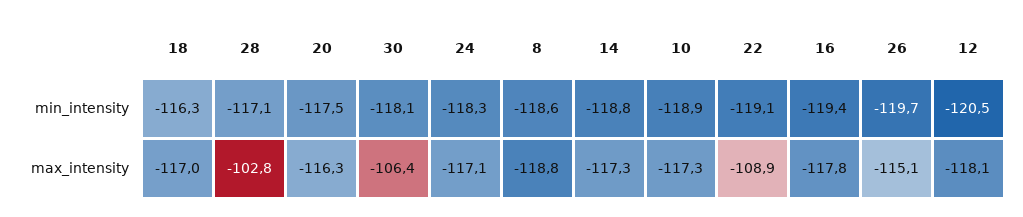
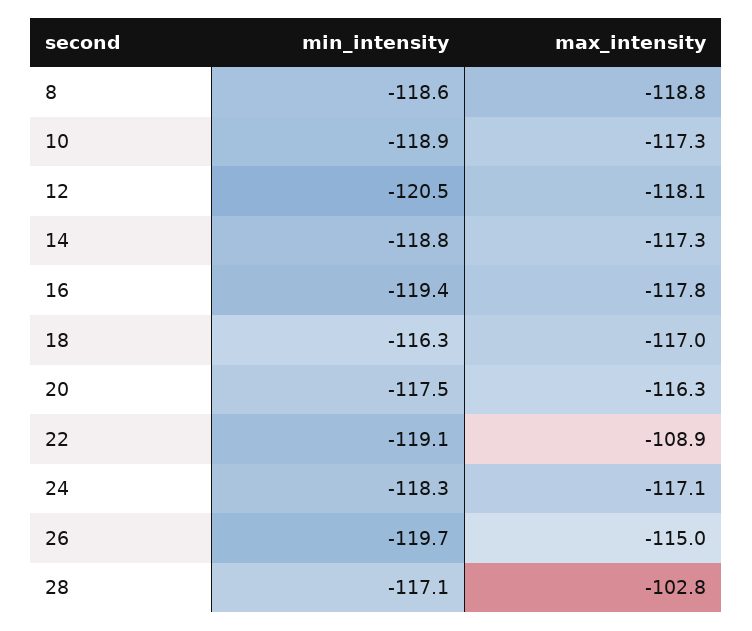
30, min_intensity: -118.1 -> none
30, max_intensity: -106.4 -> none
26, max_intensity: -115.1 -> -115

